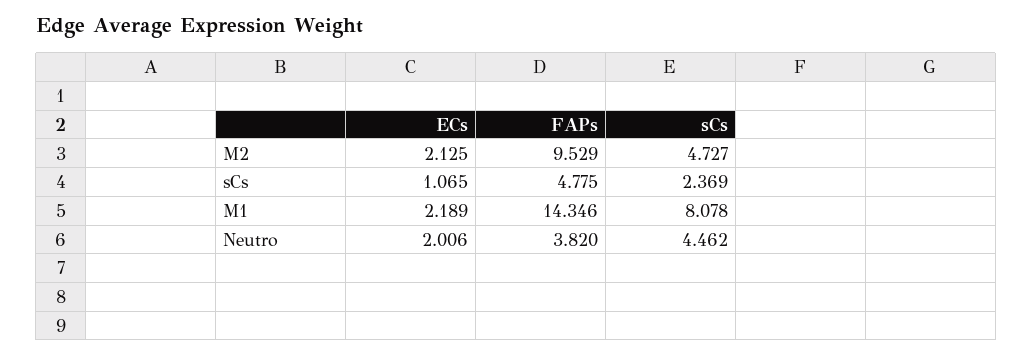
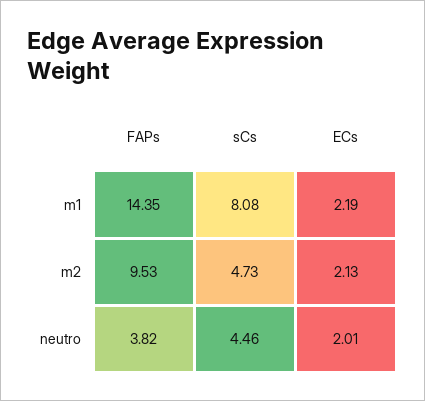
ECs, sCs: 1.065 -> none
FAPs, sCs: 4.775 -> none
sCs, sCs: 2.369 -> none

